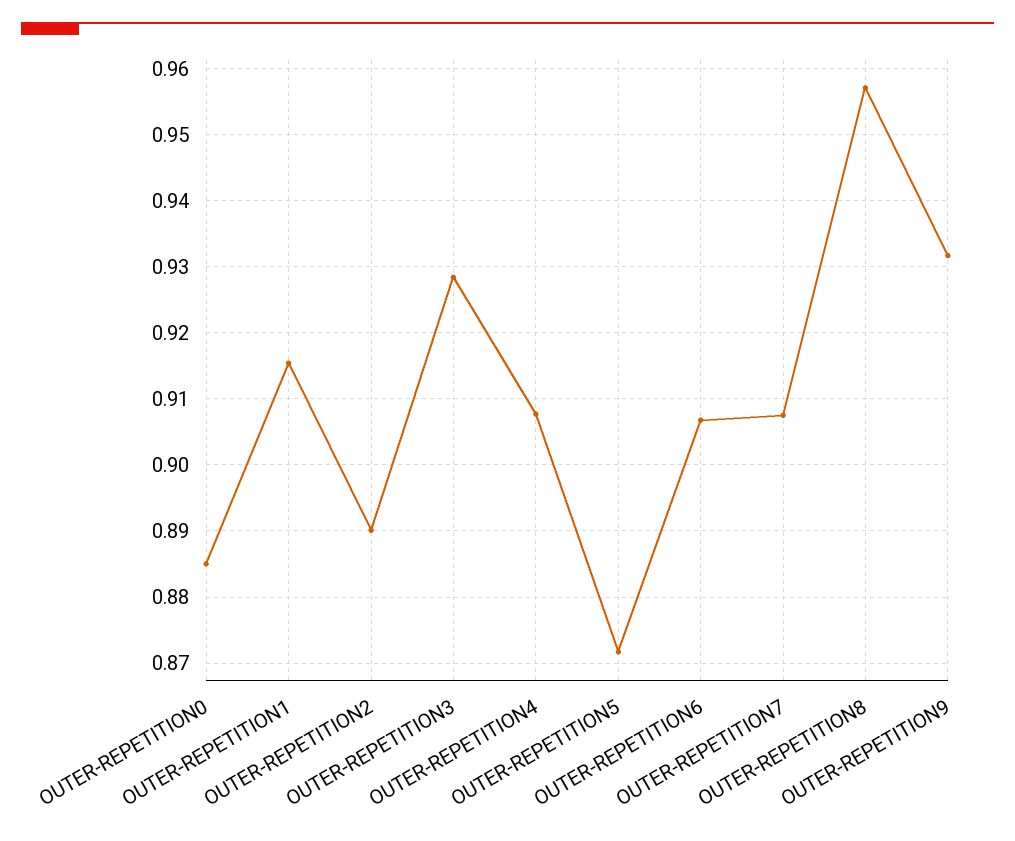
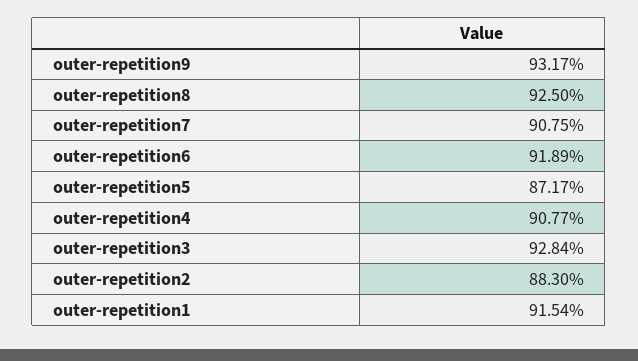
OUTER-REPETITION0: 0.885 -> none
OUTER-REPETITION2: 0.89 -> 0.883
OUTER-REPETITION6: 0.907 -> 0.9189
OUTER-REPETITION8: 0.957 -> 0.925

